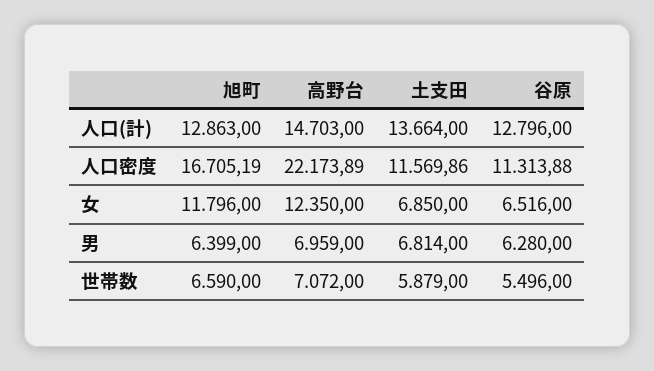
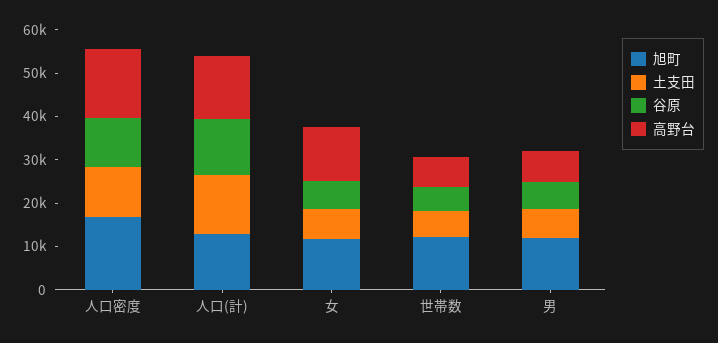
高野台, 人口密度: 22173.89 -> 16000
旭町, 男: 6399 -> 12000
旭町, 世帯数: 6590 -> 12000

